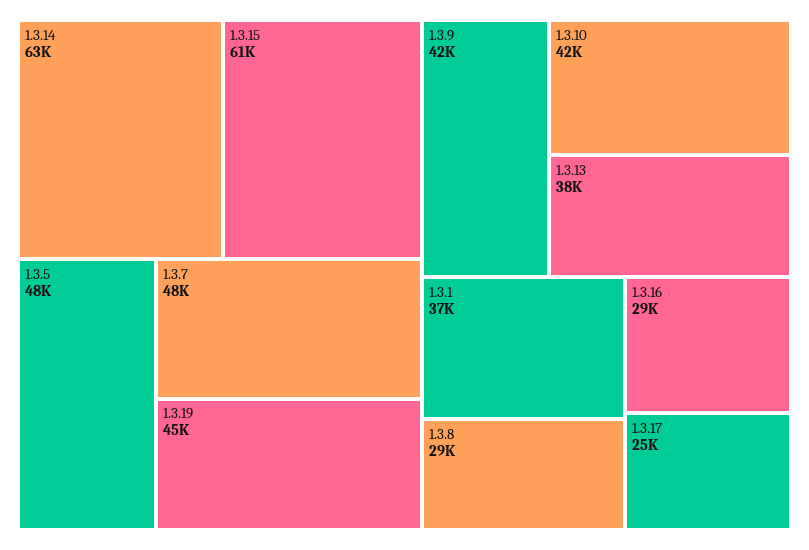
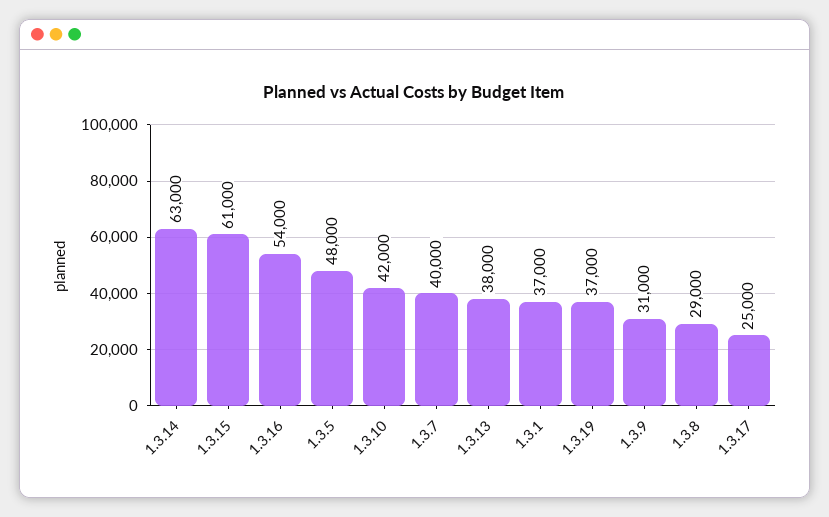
1.3.7: 48000 -> 40000
1.3.19: 45000 -> 37000
1.3.9: 42000 -> 31000
1.3.16: 29000 -> 54000

